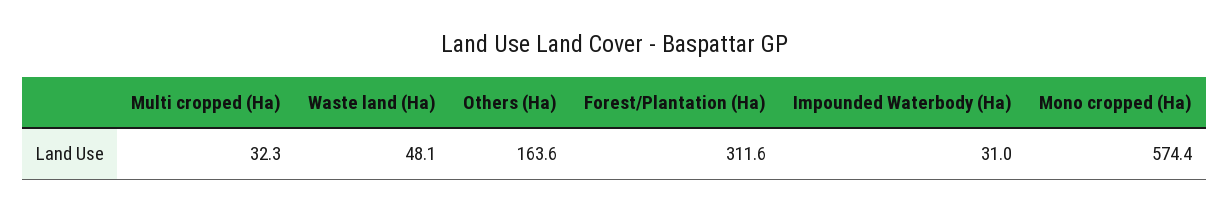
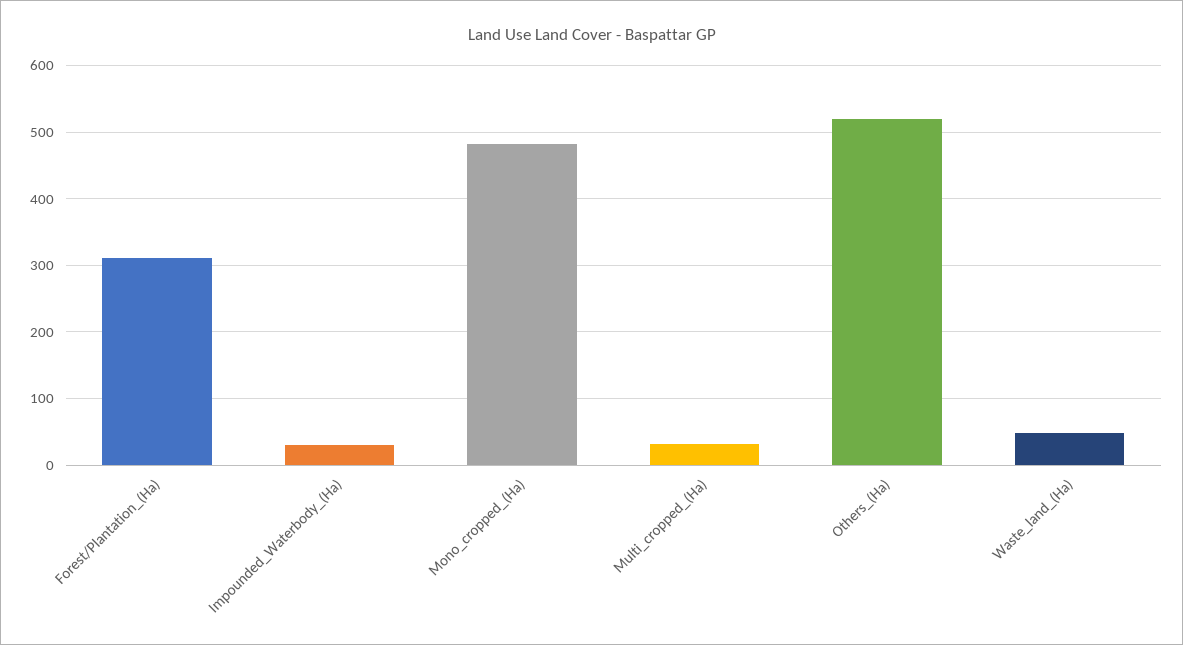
Others (Ha): 163.6 -> 520
Mono cropped (Ha): 574.4 -> 480

